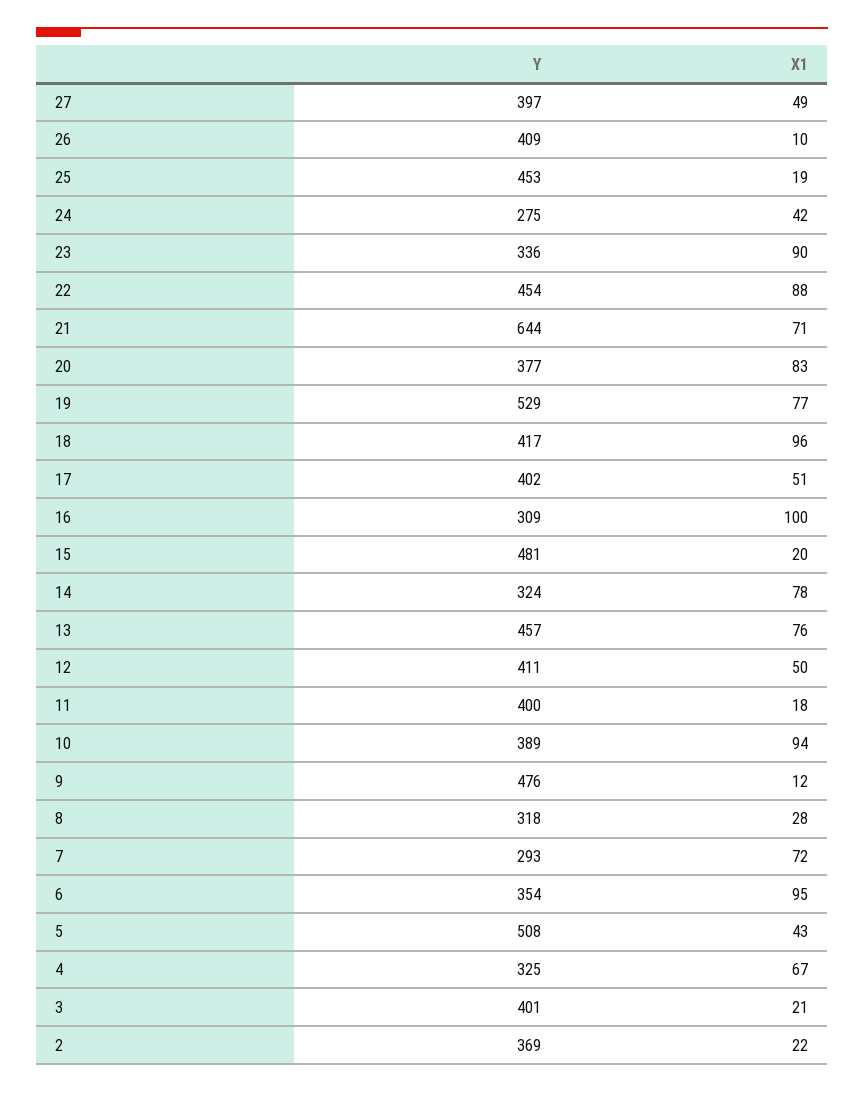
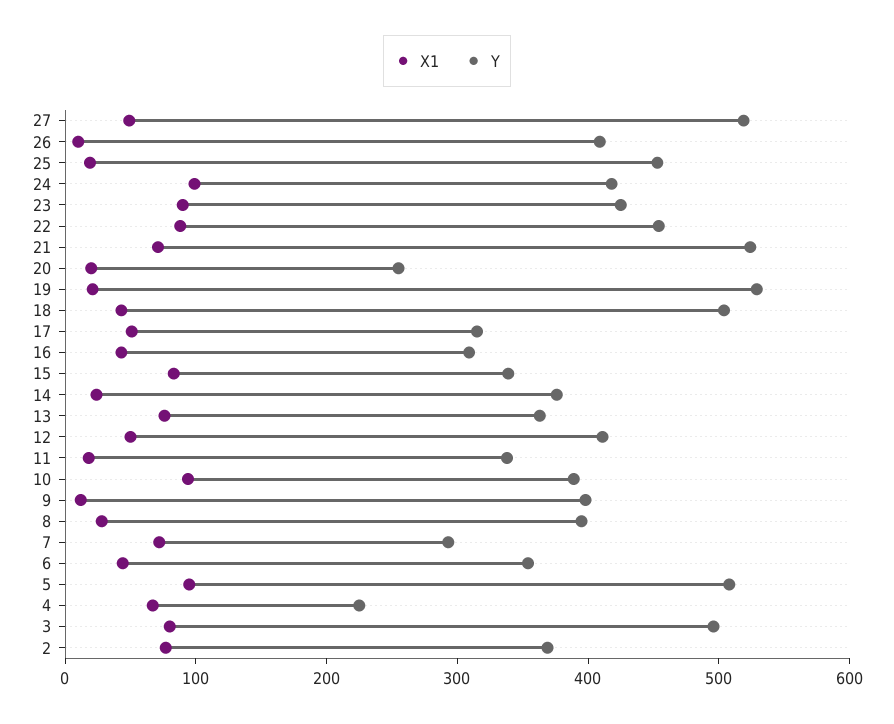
Y, 27: 397 -> 520
Y, 24: 275 -> 420
X1, 24: 42 -> 100
Y, 23: 336 -> 420
Y, 21: 644 -> 520
Y, 20: 377 -> 260
X1, 20: 83 -> 20
X1, 19: 77 -> 20
Y, 18: 417 -> 500
X1, 18: 96 -> 40
Y, 17: 402 -> 320
X1, 16: 100 -> 40
Y, 15: 481 -> 340
X1, 15: 20 -> 80
Y, 14: 324 -> 380
X1, 14: 78 -> 20
Y, 13: 457 -> 360
Y, 11: 400 -> 340
Y, 9: 476 -> 400
Y, 8: 318 -> 400
X1, 6: 95 -> 40
X1, 5: 43 -> 100
Y, 4: 325 -> 220
Y, 3: 401 -> 500
X1, 3: 21 -> 80
X1, 2: 22 -> 80

